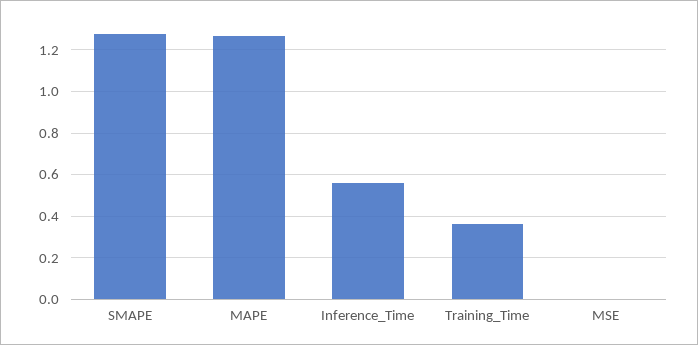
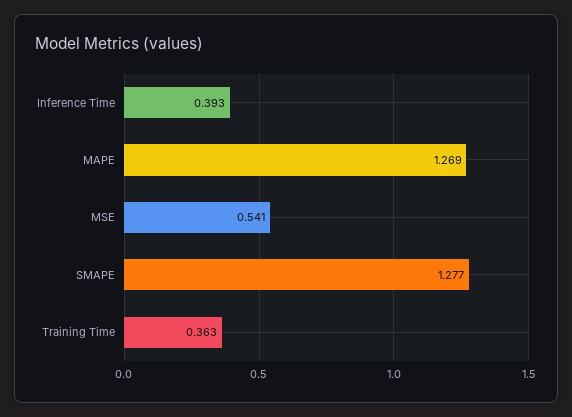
Inference_Time: 0.55 -> 0.393
MSE: 0 -> 0.541

